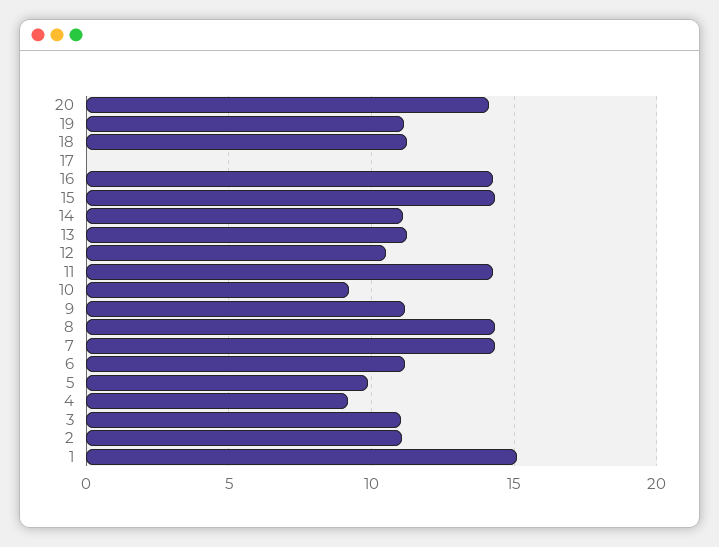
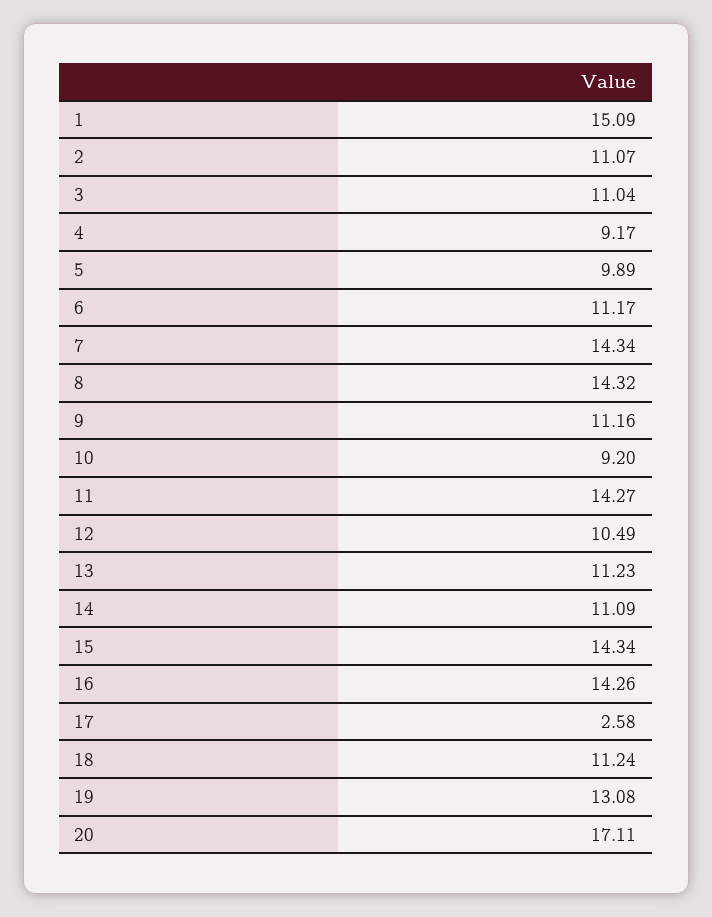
20: 14 -> 17.11
19: 11 -> 13.08
17: 0 -> 2.58

